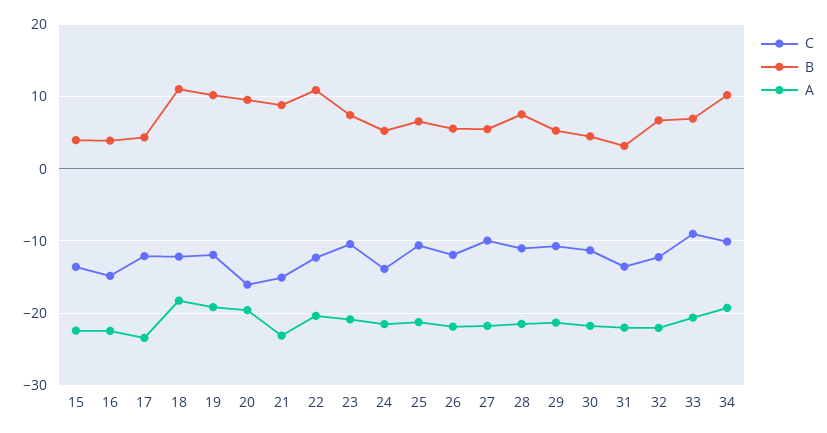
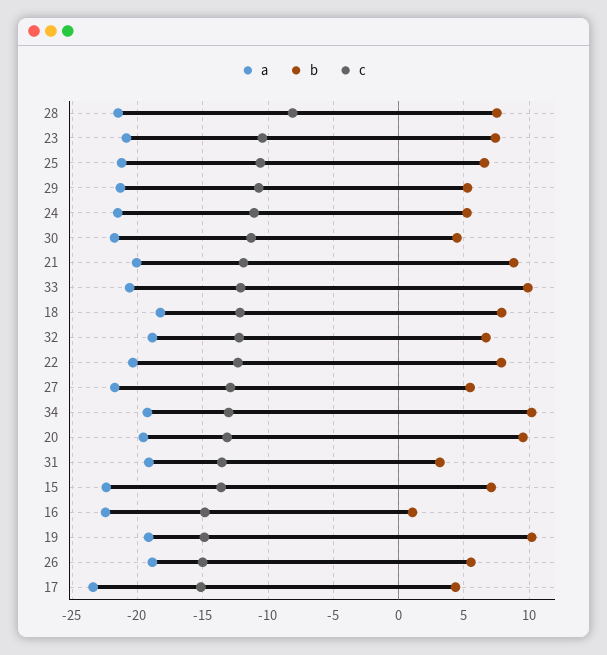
B, 15: 4 -> 7
B, 16: 4 -> 1
C, 17: -12 -> -15
B, 18: 11 -> 8
C, 19: -12 -> -15
C, 20: -16 -> -13
C, 21: -15 -> -12
A, 21: -23 -> -20
B, 22: 11 -> 8
C, 24: -14 -> -11
C, 26: -12 -> -15
A, 26: -22 -> -19
C, 27: -10 -> -13
C, 28: -11 -> -8
A, 31: -22 -> -19
A, 32: -22 -> -19
C, 33: -9 -> -12
B, 33: 7 -> 10
C, 34: -10 -> -13

